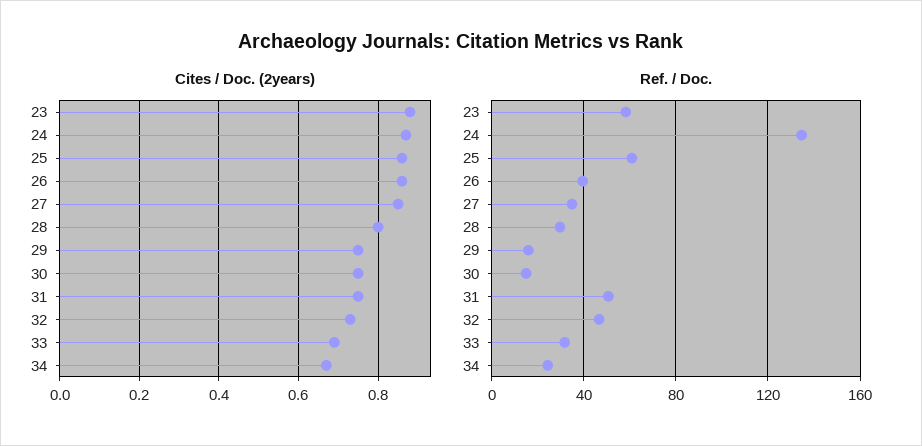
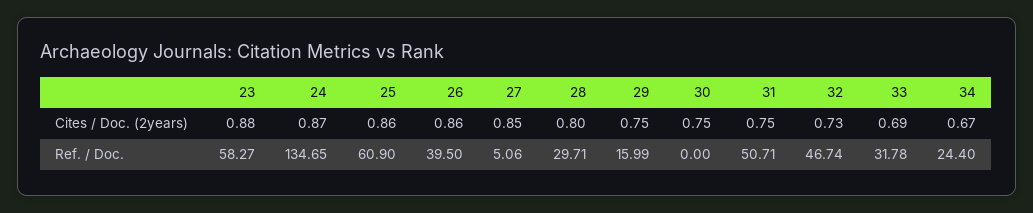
Ref. / Doc., 27: 35 -> 5.06
Ref. / Doc., 30: 15 -> 0

